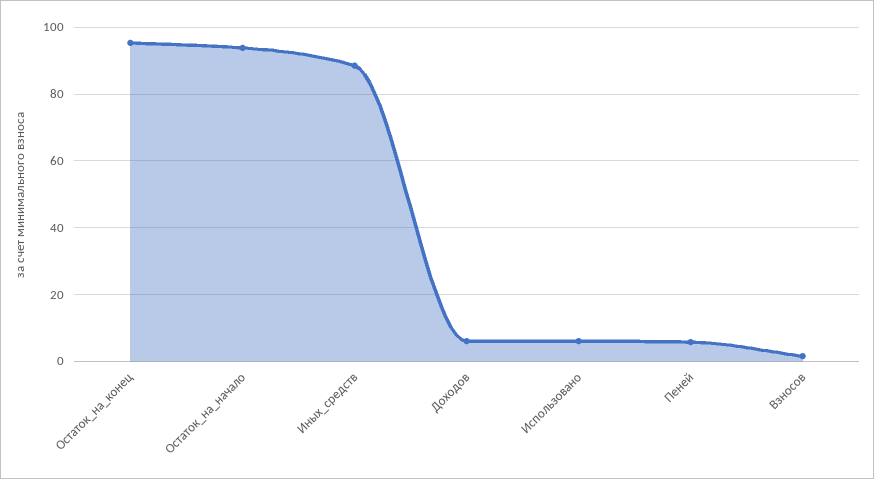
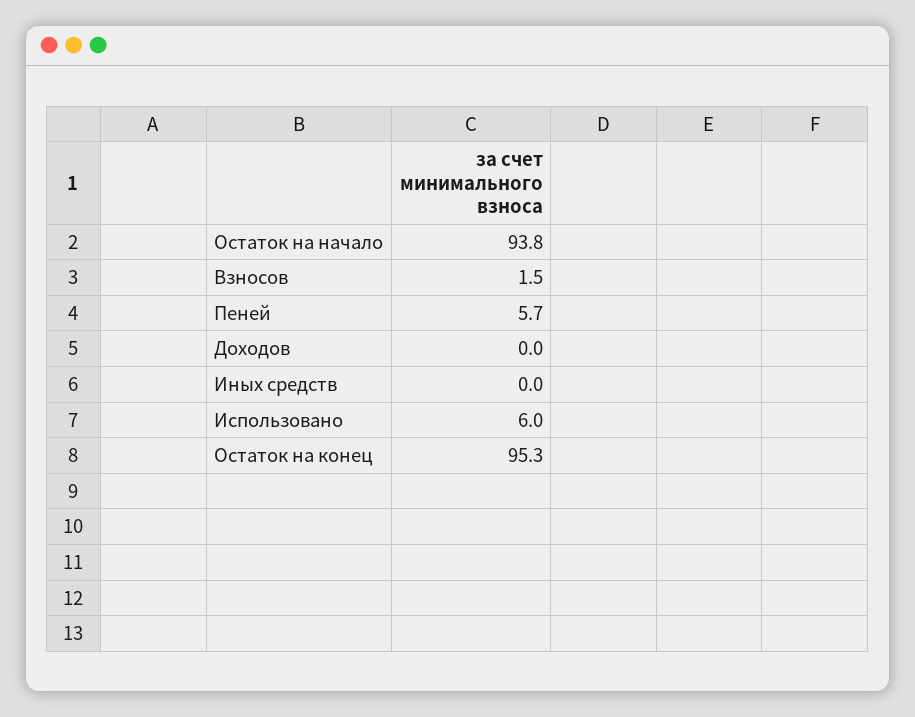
Иных_средств: 88 -> 0
Доходов: 6 -> 0

